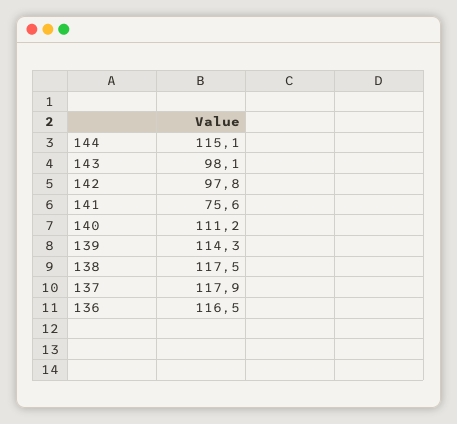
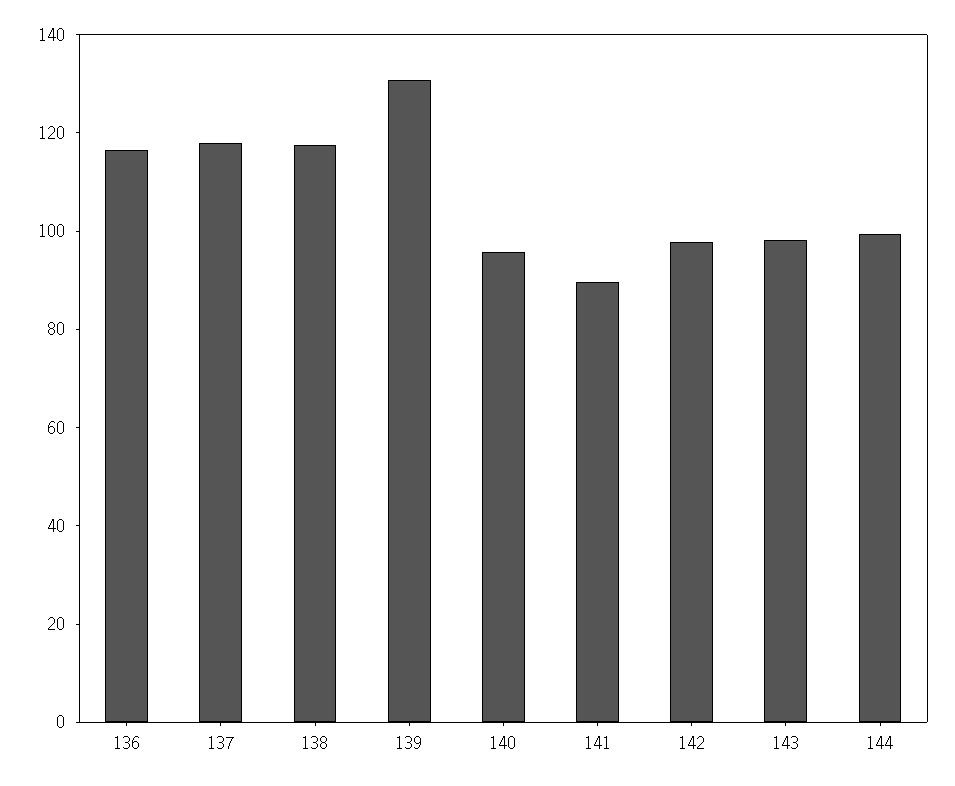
144: 115.1 -> 100
141: 75.6 -> 90
140: 111.2 -> 95
139: 114.3 -> 130

